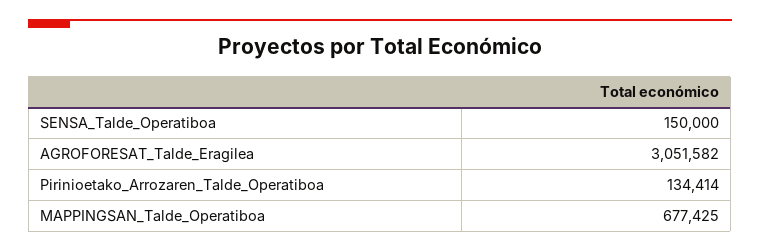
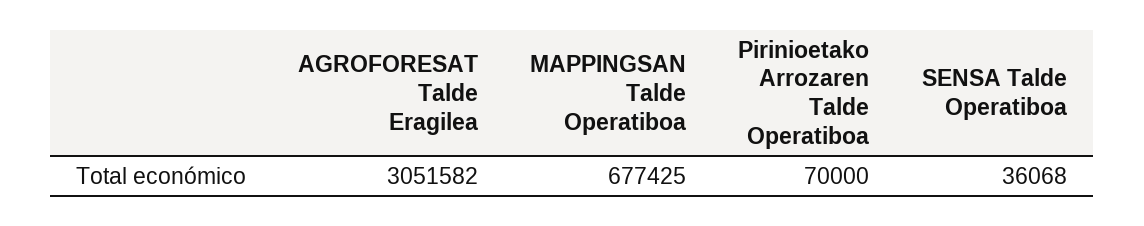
SENSA_Talde_Operatiboa: 150000 -> 36068
Pirinioetako_Arrozaren_Talde_Operatiboa: 134414 -> 70000

